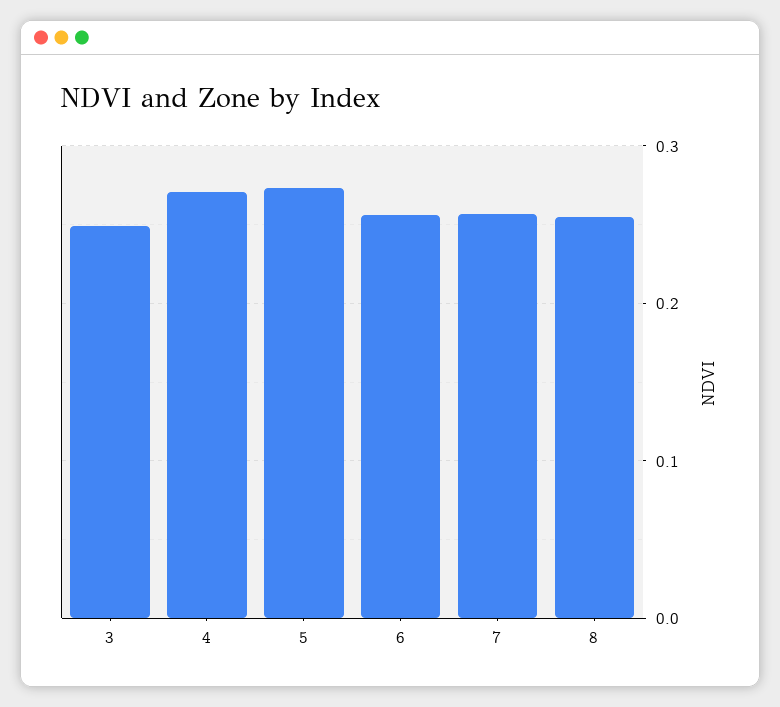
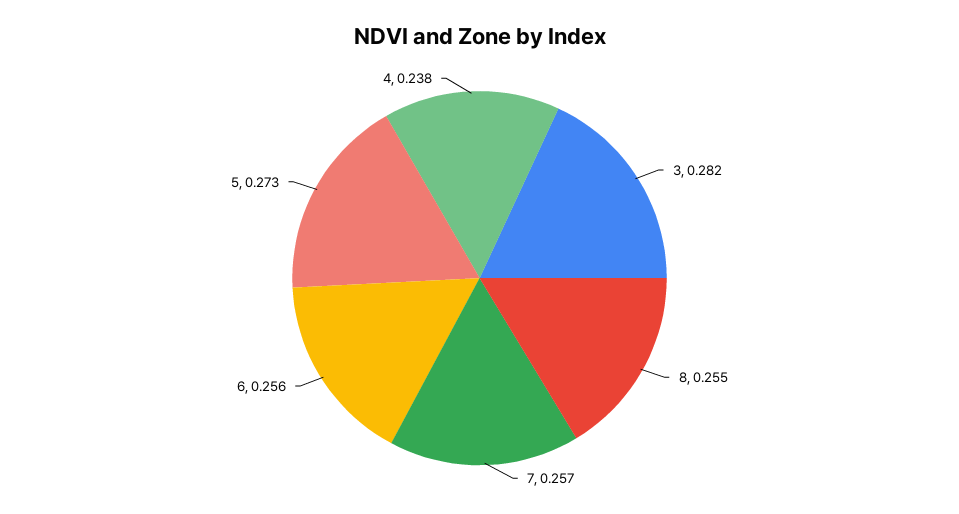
3: 0.25 -> 0.282
4: 0.27 -> 0.238

